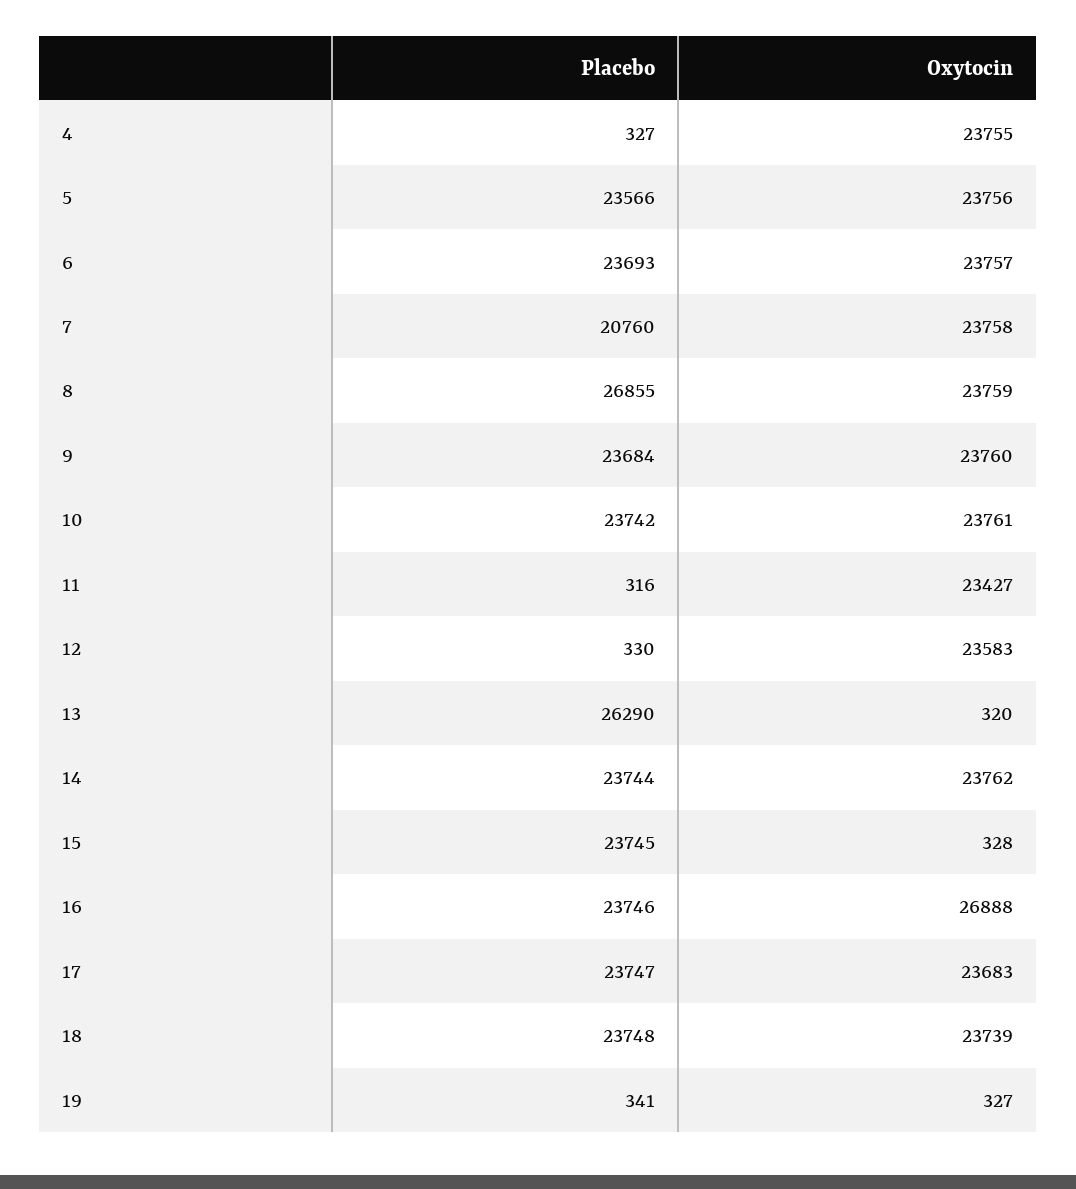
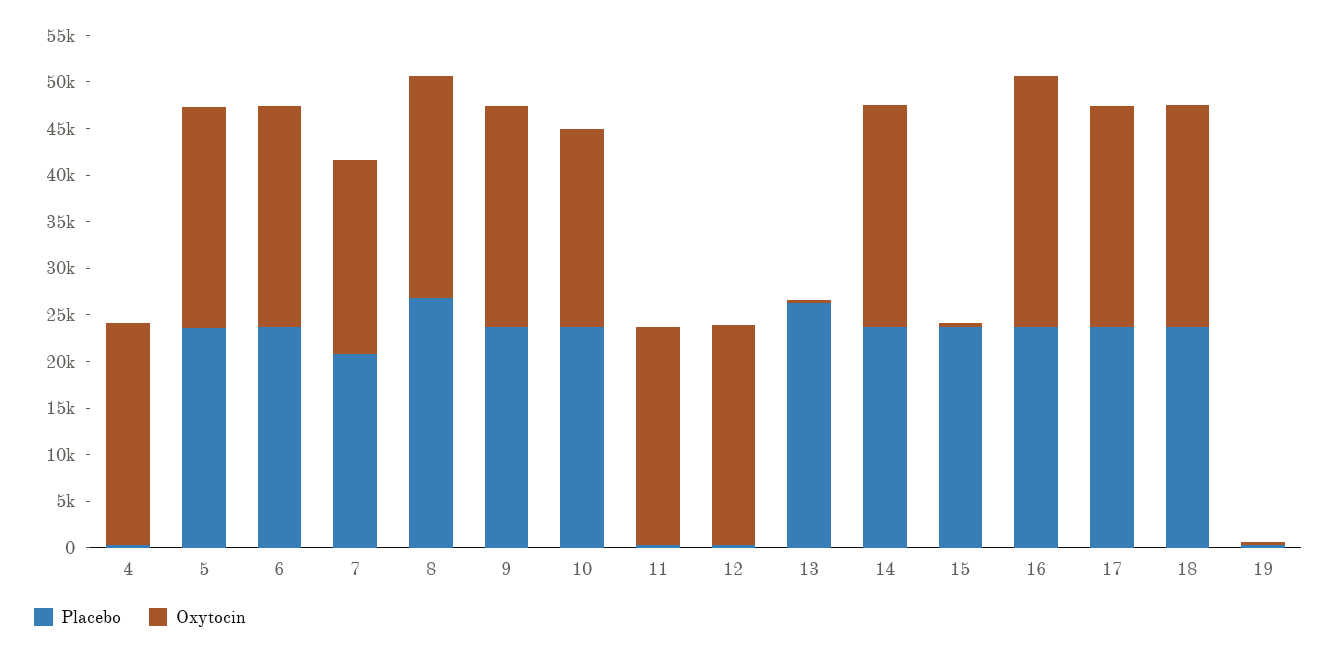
Oxytocin, 7: 23758 -> 21000
Oxytocin, 10: 23761 -> 21000

